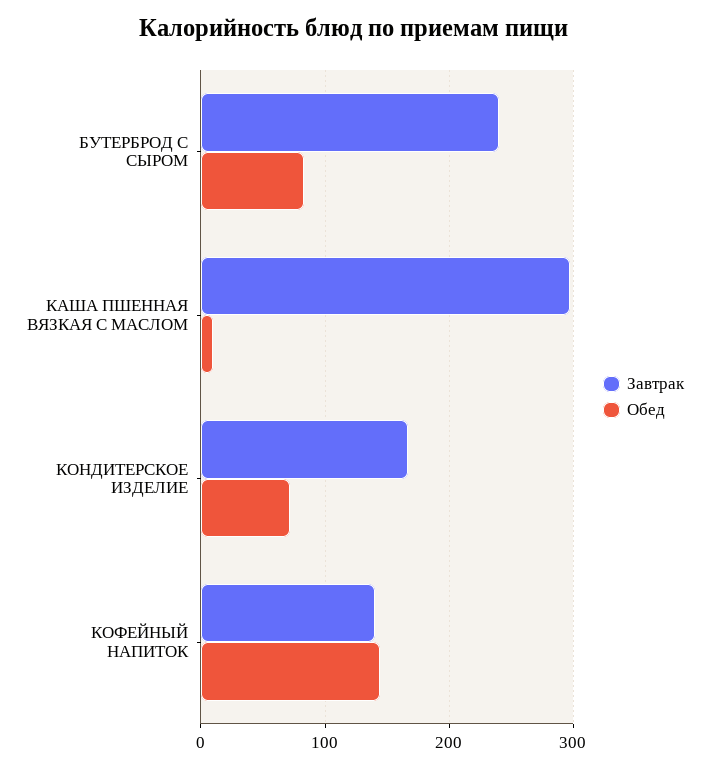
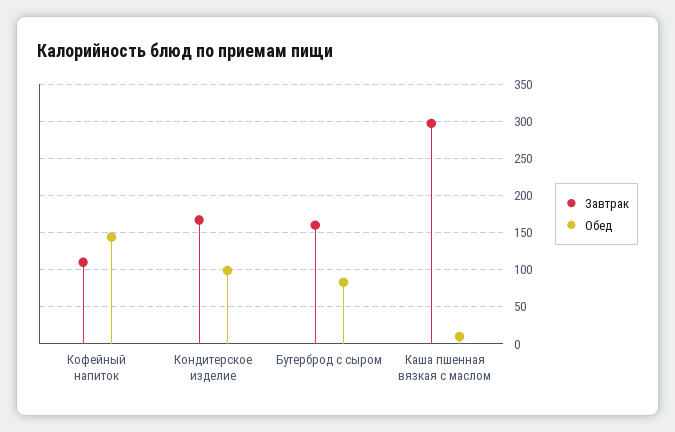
Завтрак, БУТЕРБРОД С СЫРОМ: 240 -> 160
Обед, КОНДИТЕРСКОЕ ИЗДЕЛИЕ: 70 -> 100
Завтрак, КОФЕЙНЫЙ НАПИТОК: 140 -> 110

